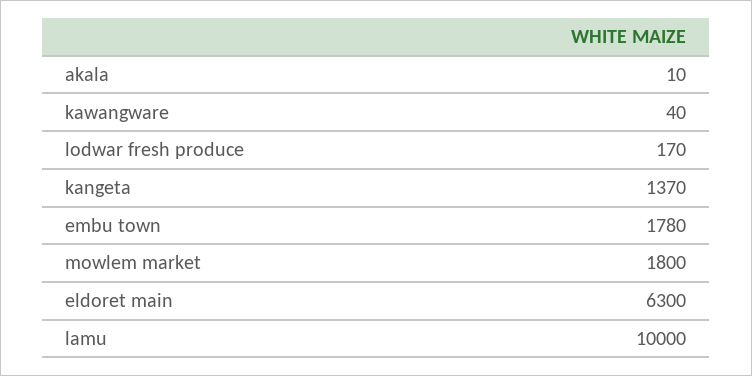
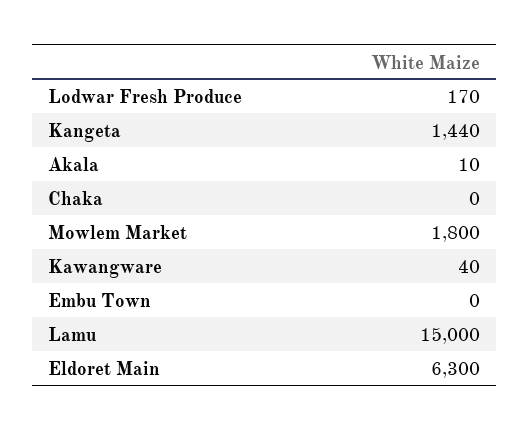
kangeta: 1370 -> 1440
embu town: 1780 -> 0
lamu: 10000 -> 15000
Chaka: none -> 0

